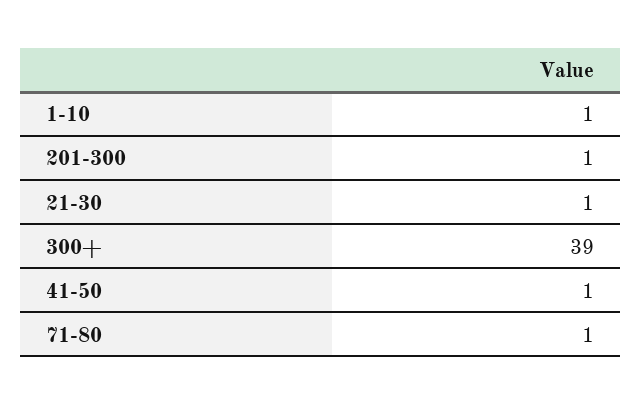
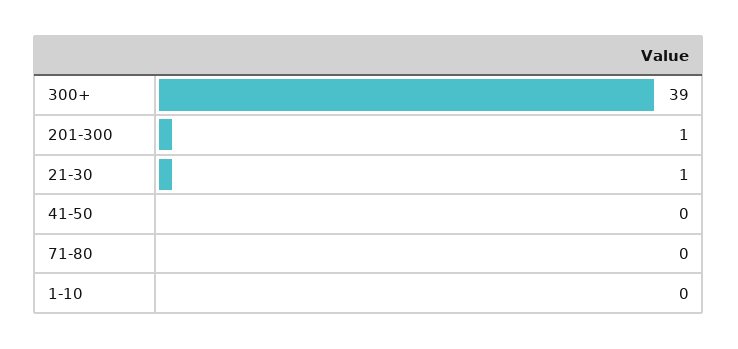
1-10: 1 -> 0
41-50: 1 -> 0
71-80: 1 -> 0

